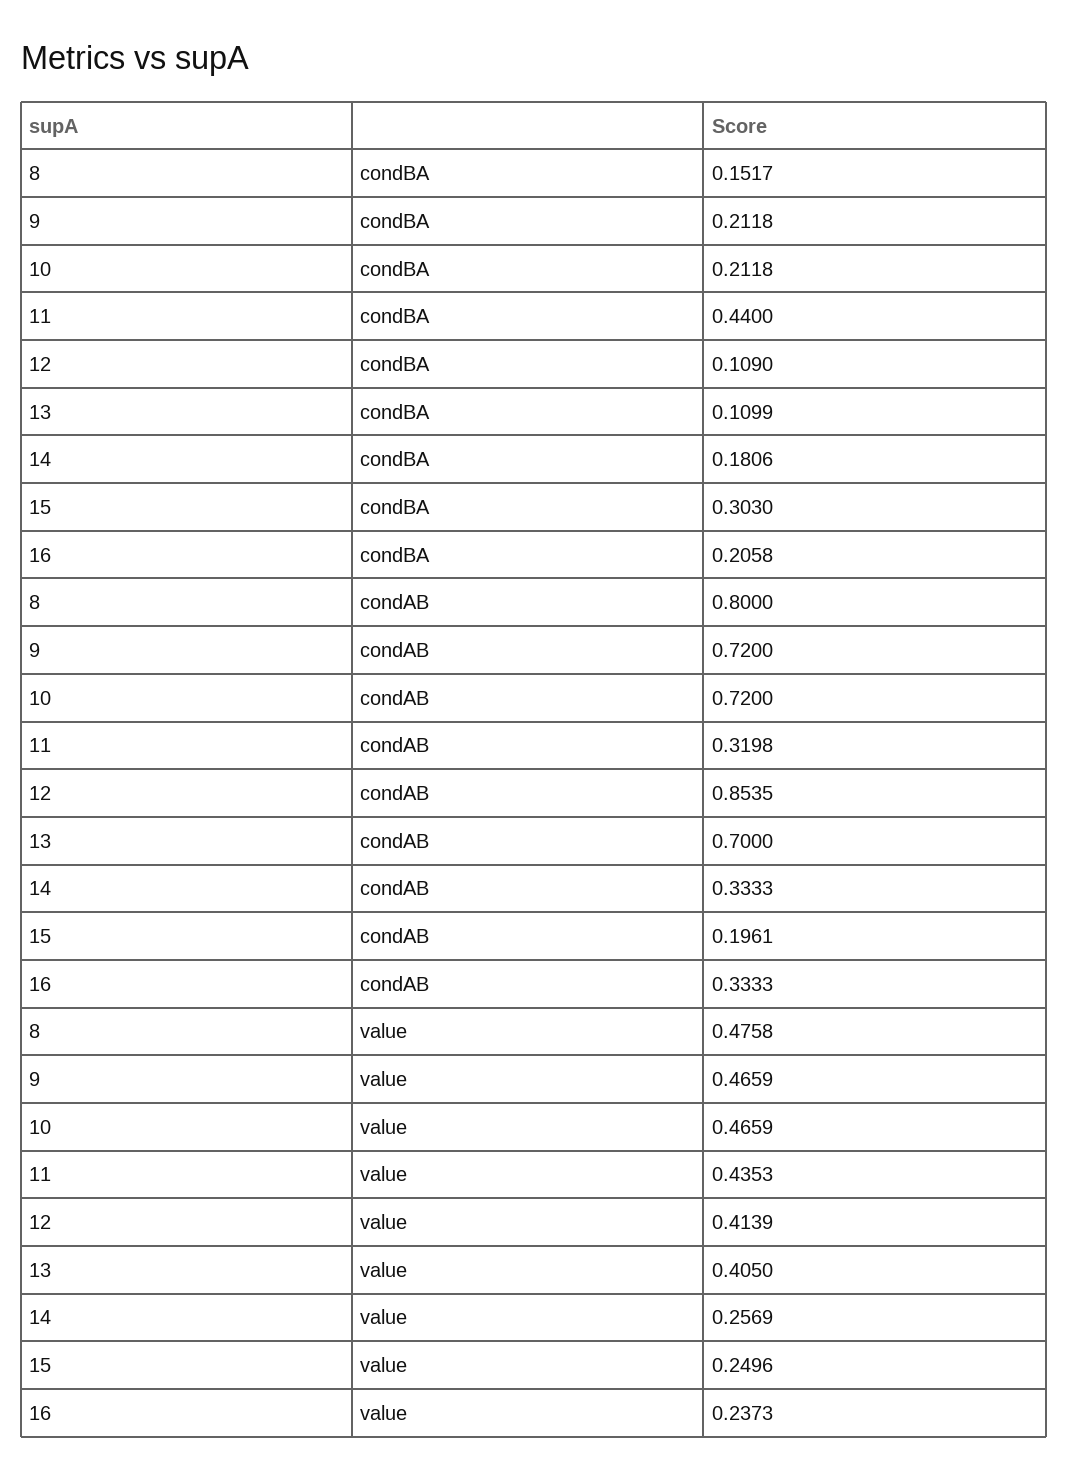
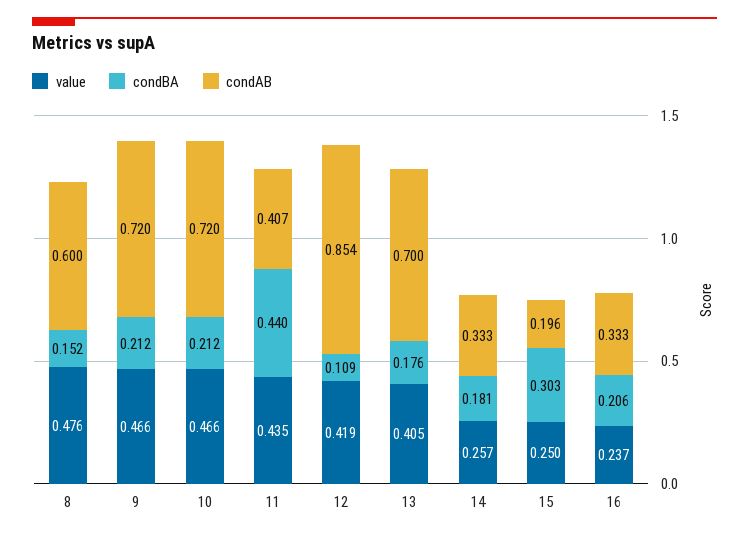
condBA, 13: 0.1099 -> 0.176
condAB, 8: 0.8 -> 0.6
condAB, 11: 0.3198 -> 0.407
value, 12: 0.4139 -> 0.419

